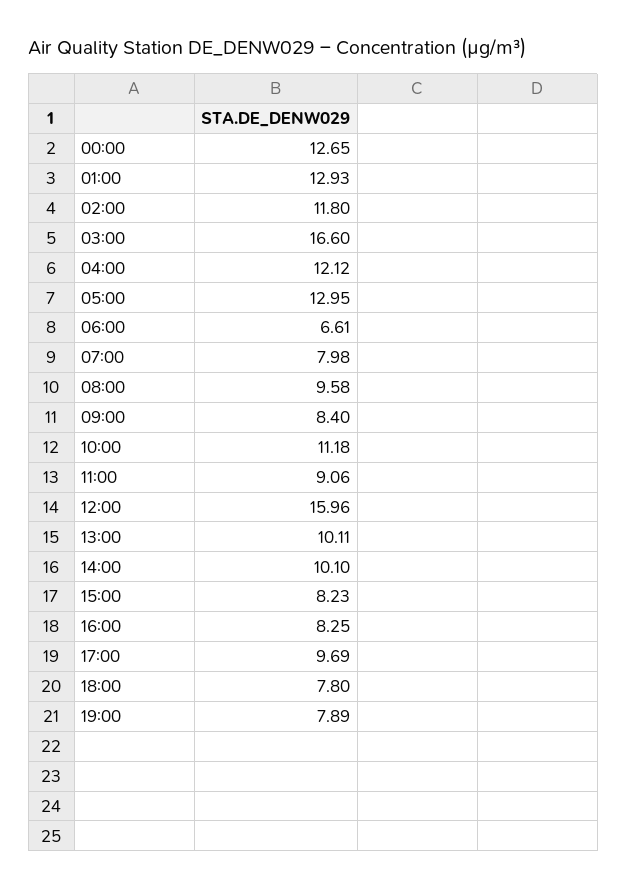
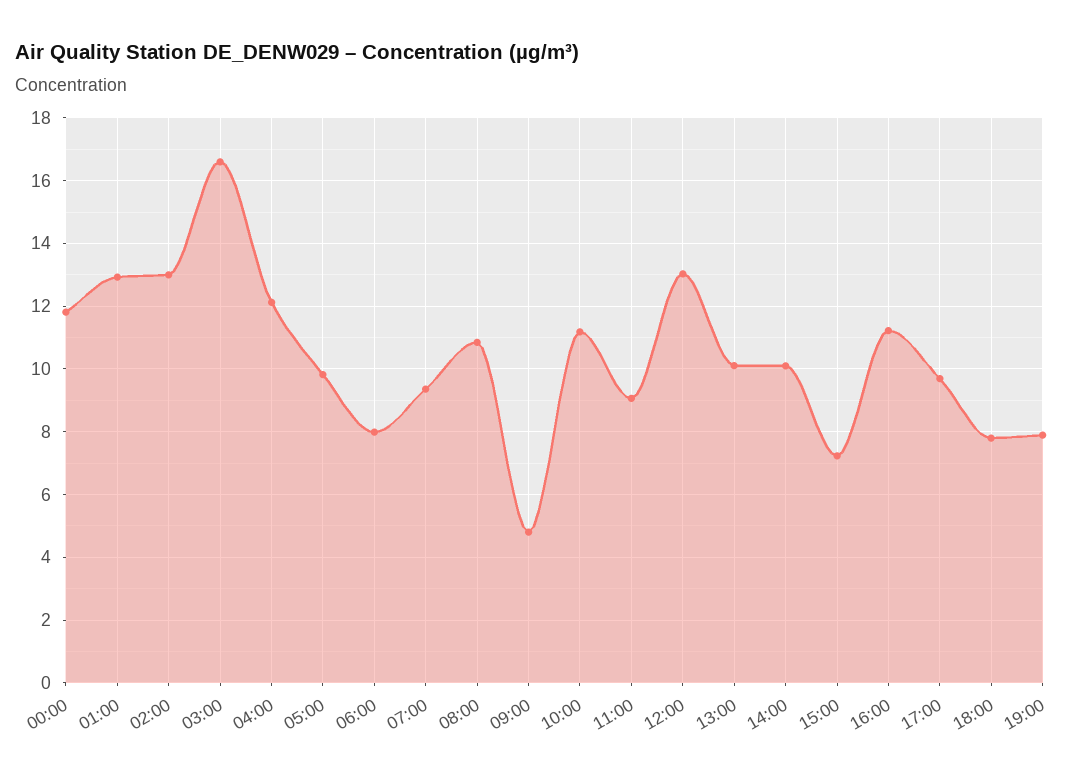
00:00: 12.65 -> 11.8
02:00: 11.8 -> 13
05:00: 12.95 -> 9.8
06:00: 6.61 -> 8
07:00: 7.98 -> 9.4
08:00: 9.58 -> 10.8
09:00: 8.4 -> 4.8
12:00: 15.96 -> 13
15:00: 8.23 -> 7.2
16:00: 8.25 -> 11.2

